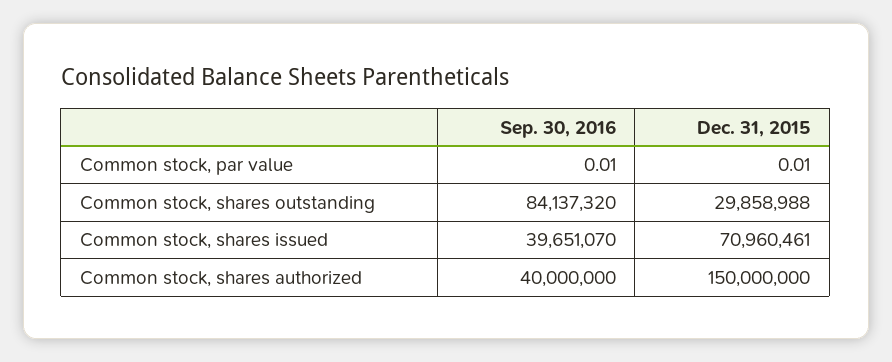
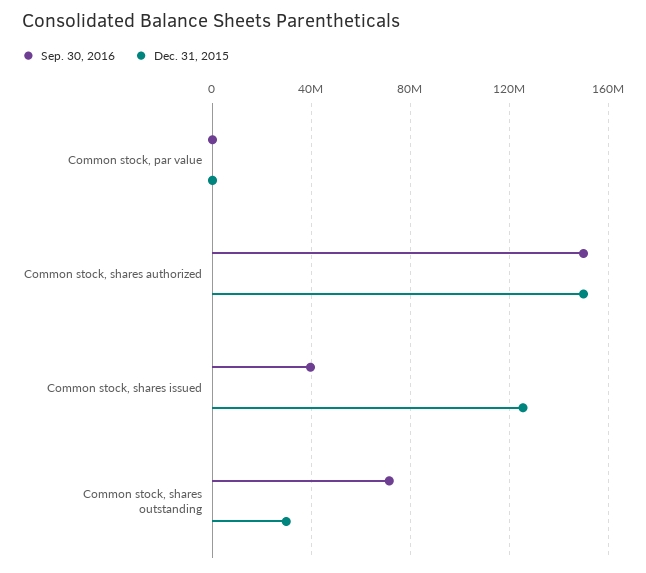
Sep. 30, 2016, Common stock, shares outstanding: 84137320 -> 70000000
Dec. 31, 2015, Common stock, shares issued: 70960461 -> 125000000
Sep. 30, 2016, Common stock, shares authorized: 40000000 -> 150000000

